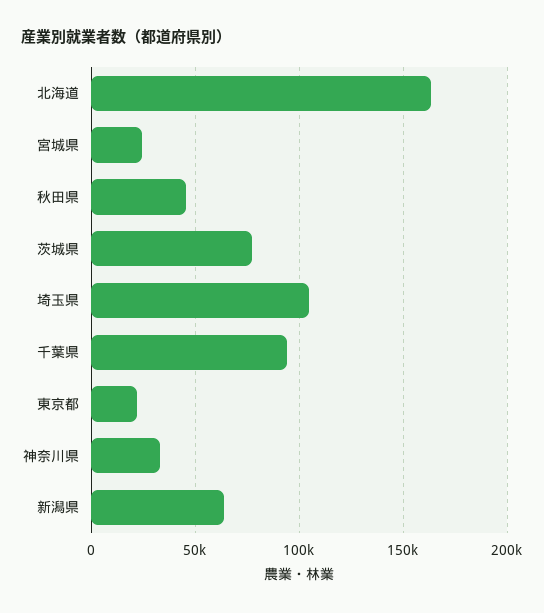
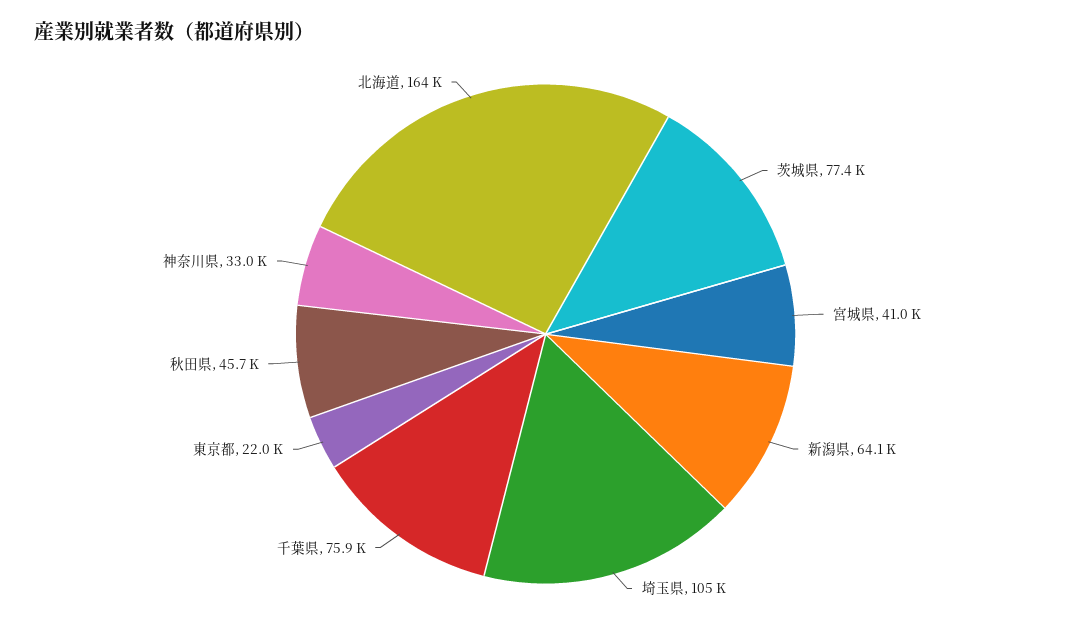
宮城県: 25000 -> 41000
千葉県: 95000 -> 75900

